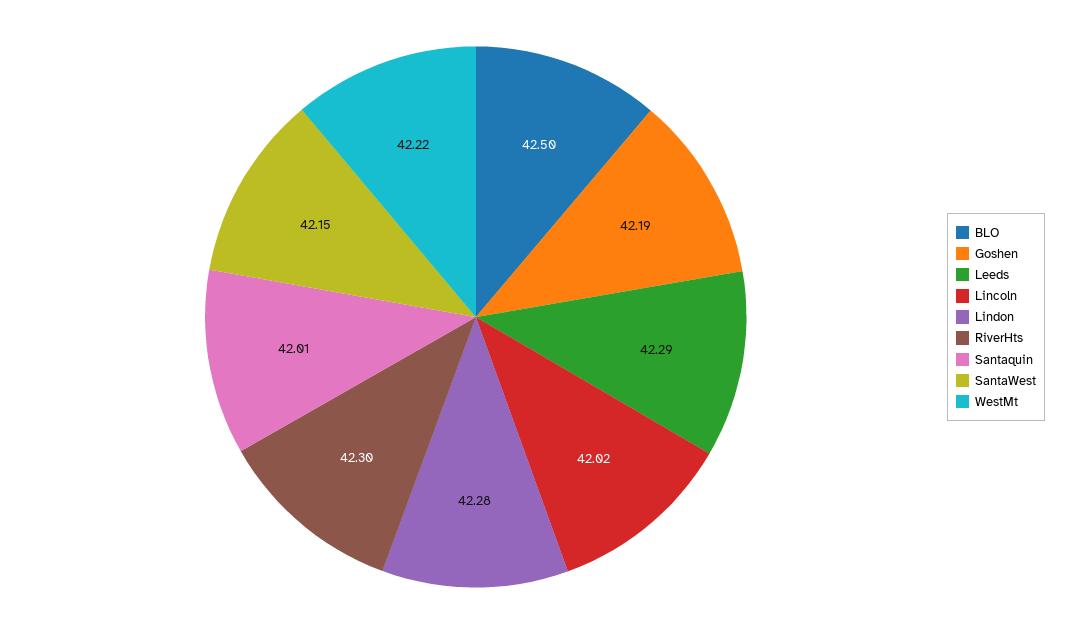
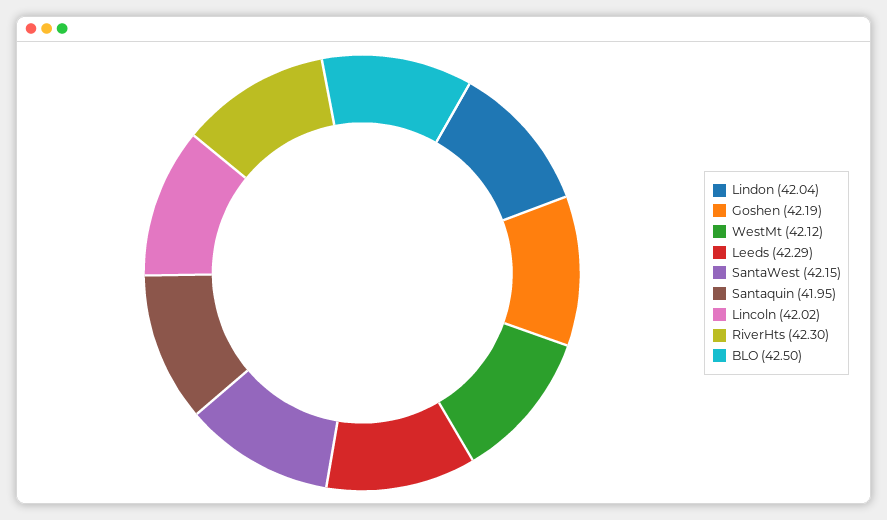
Lindon: 42.28 -> 42.04
Santaquin: 42.01 -> 41.95
WestMt: 42.22 -> 42.12

